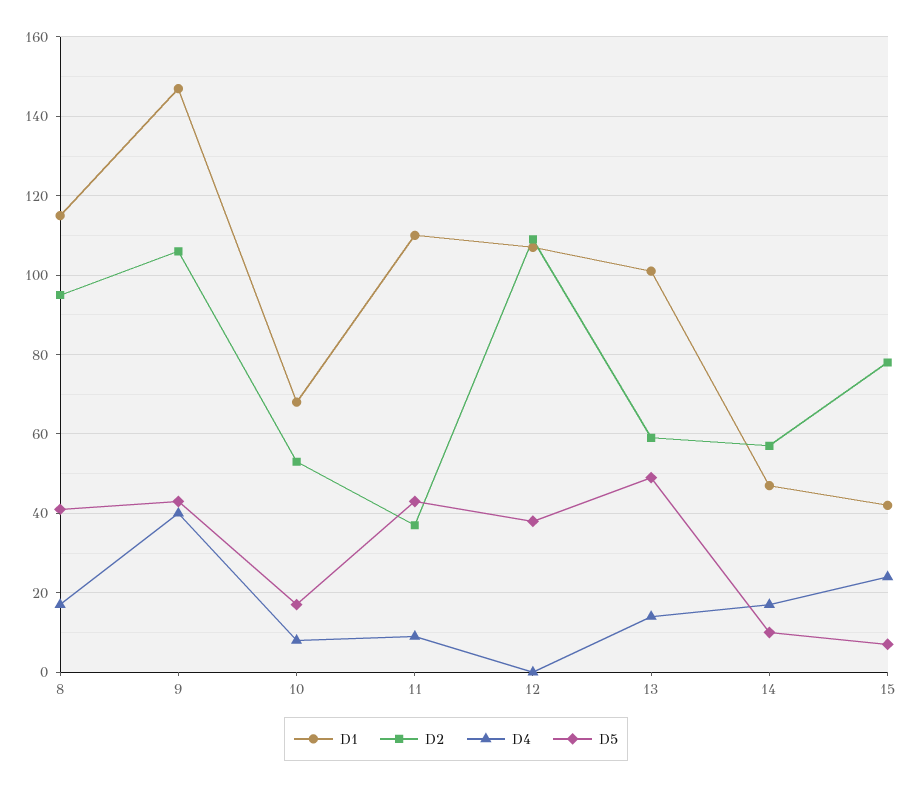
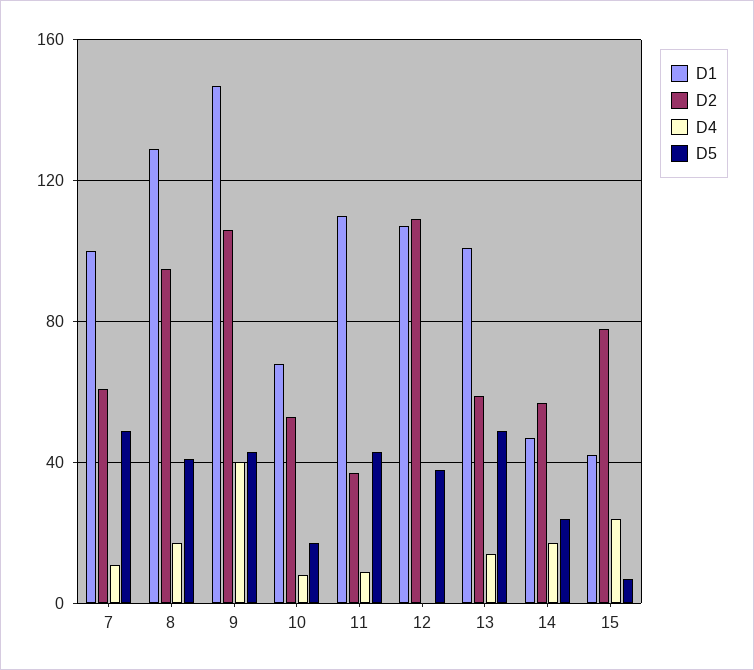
D1, 8: 115 -> 130
D5, 14: 10 -> 25
D1, 7: none -> 100
D2, 7: none -> 60
D4, 7: none -> 10
D5, 7: none -> 50

